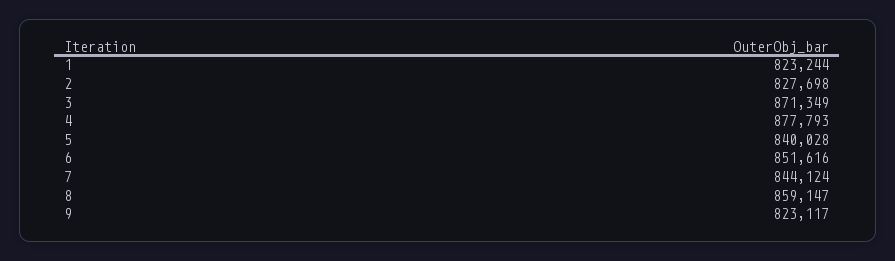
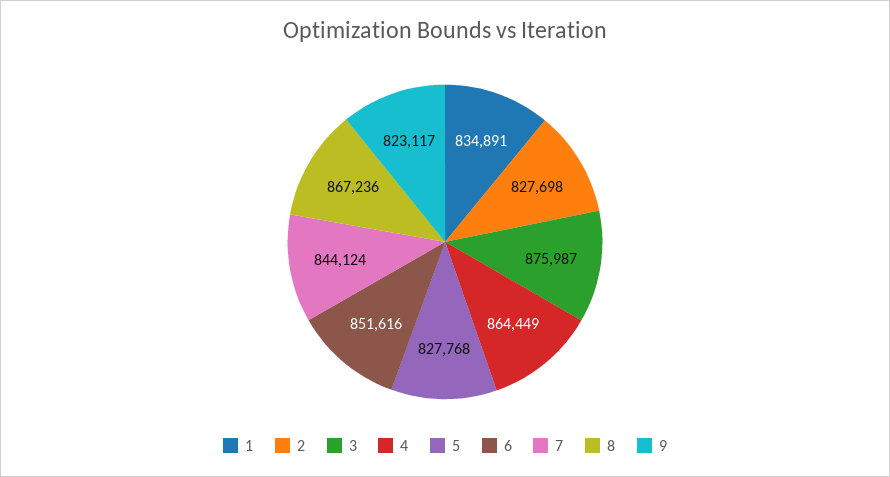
1: 823244 -> 834891
3: 871349 -> 875987
4: 877793 -> 864449
5: 840028 -> 827768
8: 859147 -> 867236

